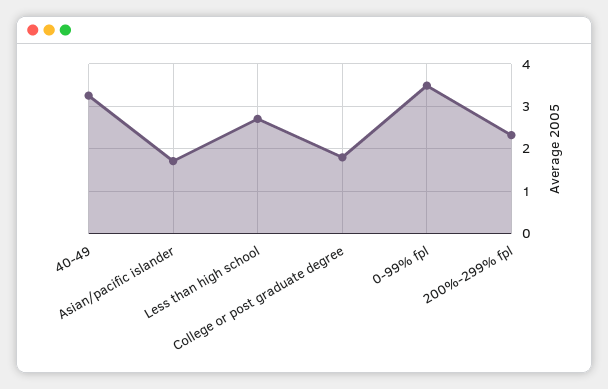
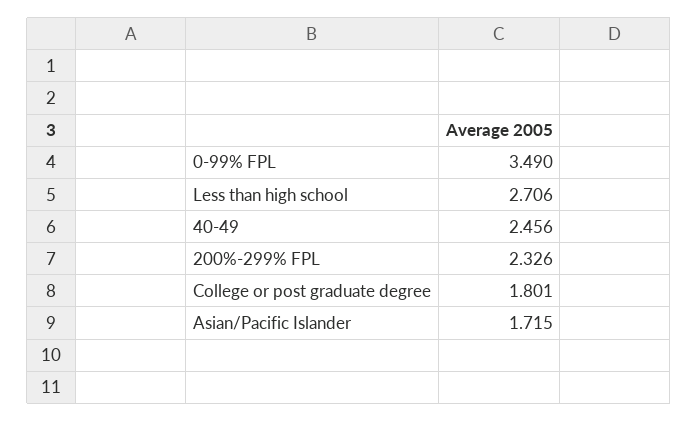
40-49: 3.2 -> 2.456

